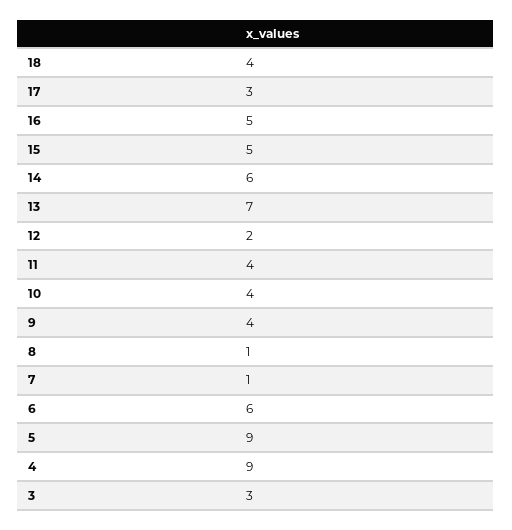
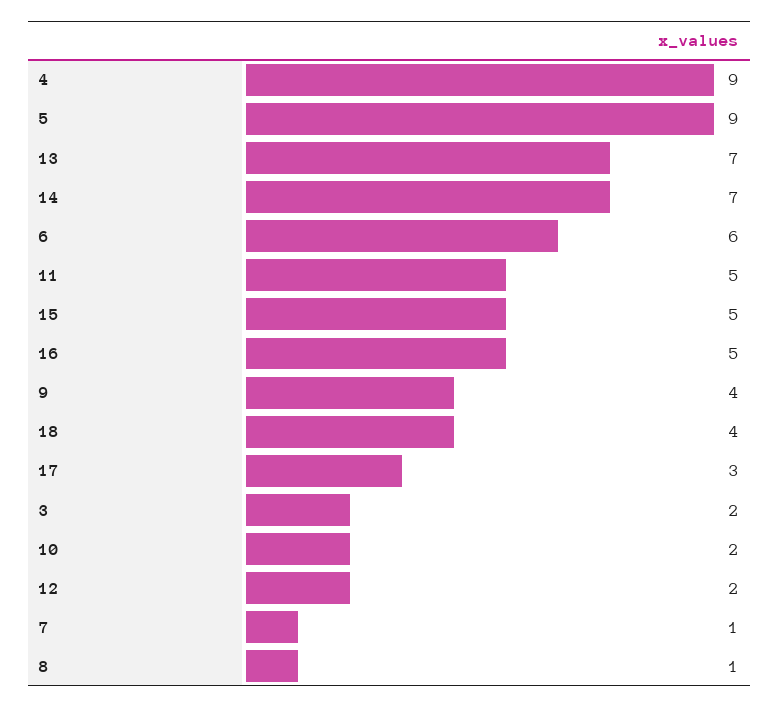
14: 6 -> 7
11: 4 -> 5
10: 4 -> 2
3: 3 -> 2

